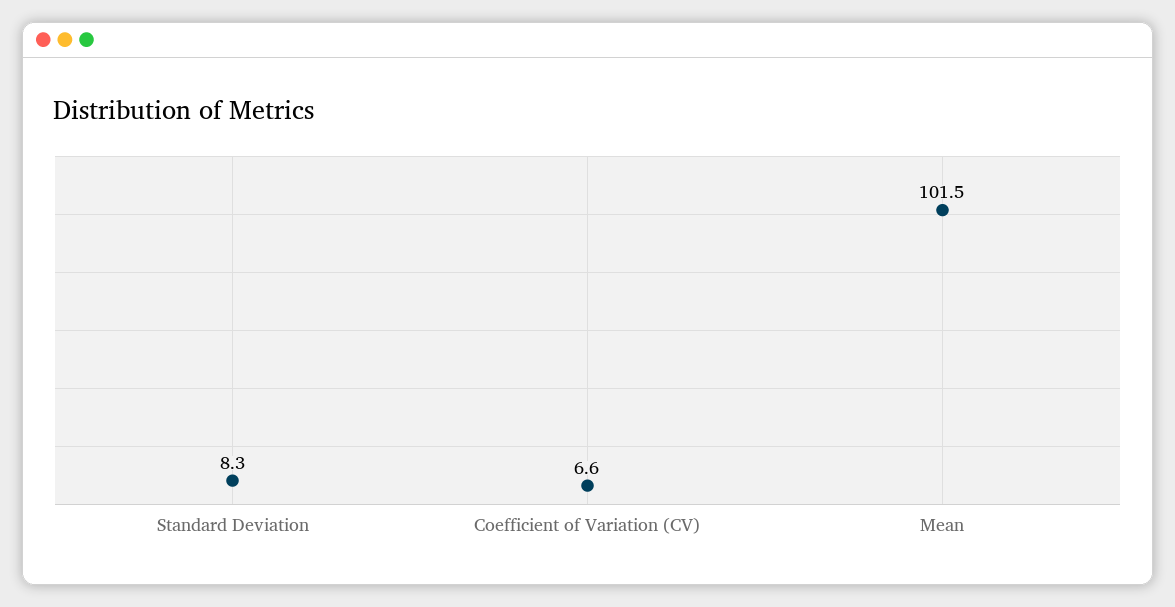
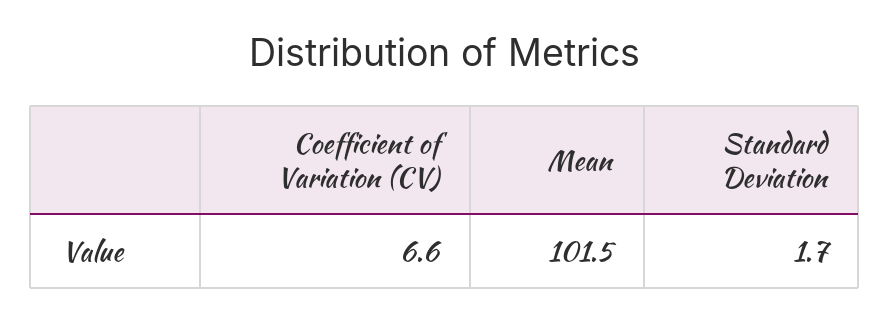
Standard Deviation: 8.3 -> 1.7

